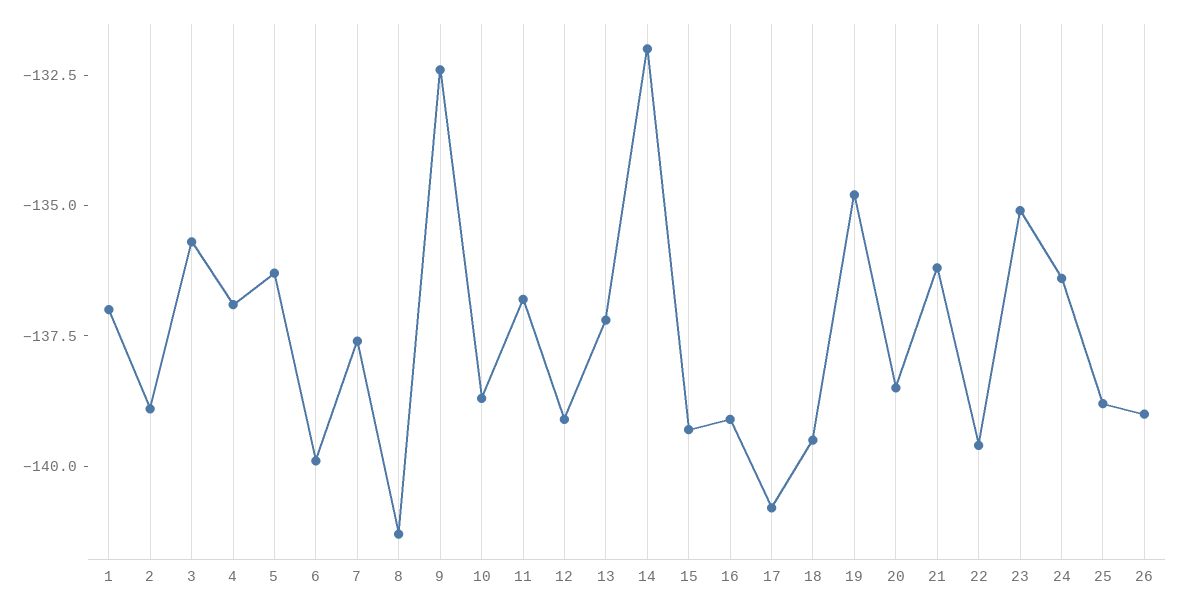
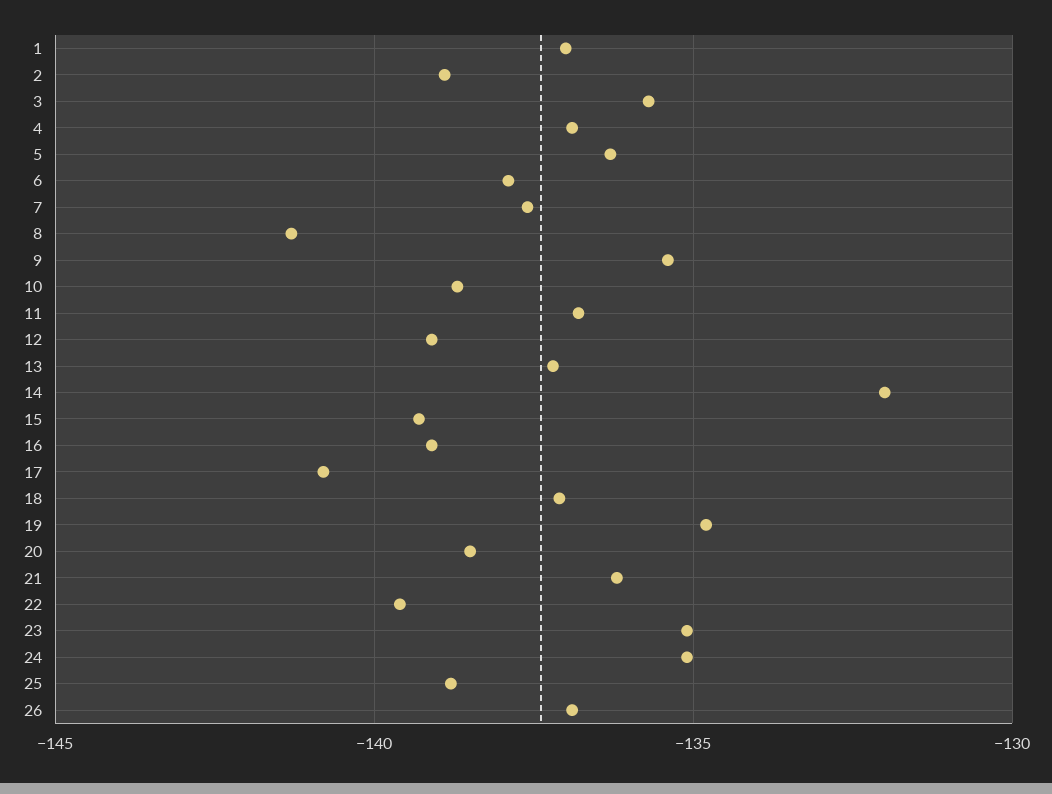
6: -140 -> -138
9: -132.5 -> -135.5
18: -139.5 -> -137
24: -136.5 -> -135
26: -139 -> -137

